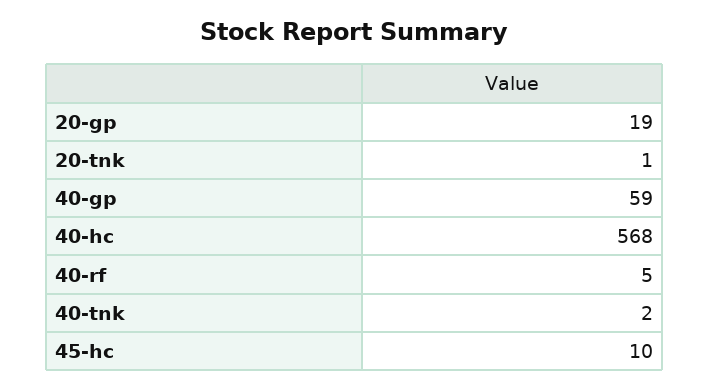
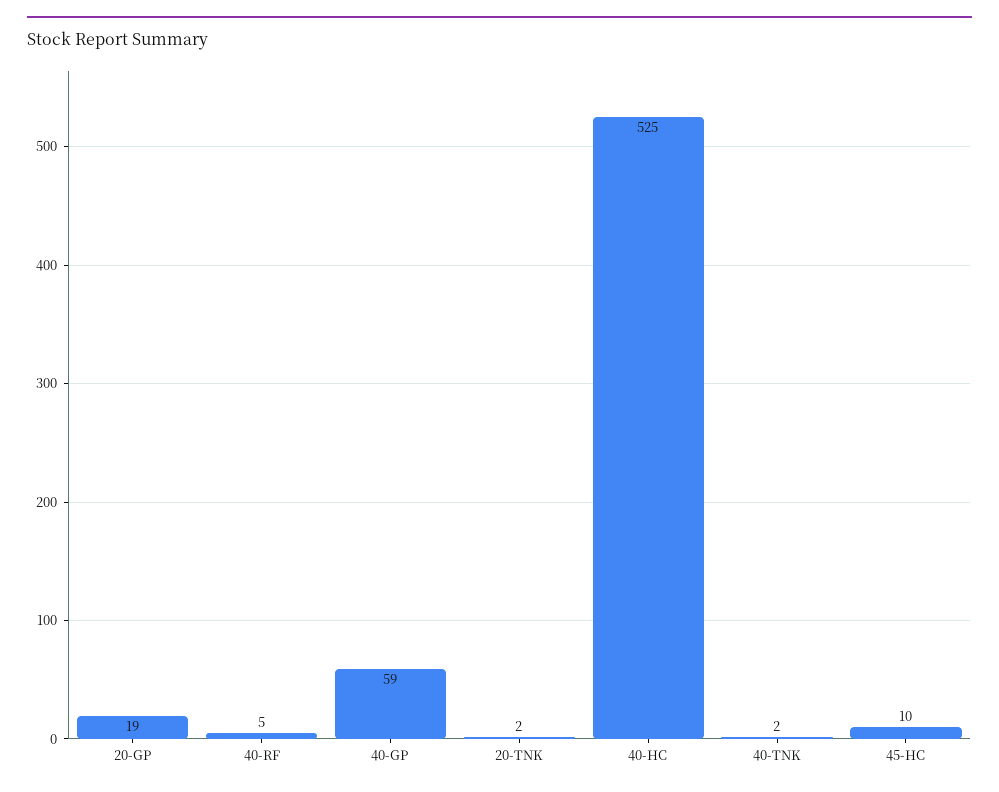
20-tnk: 1 -> 2
40-hc: 568 -> 525

